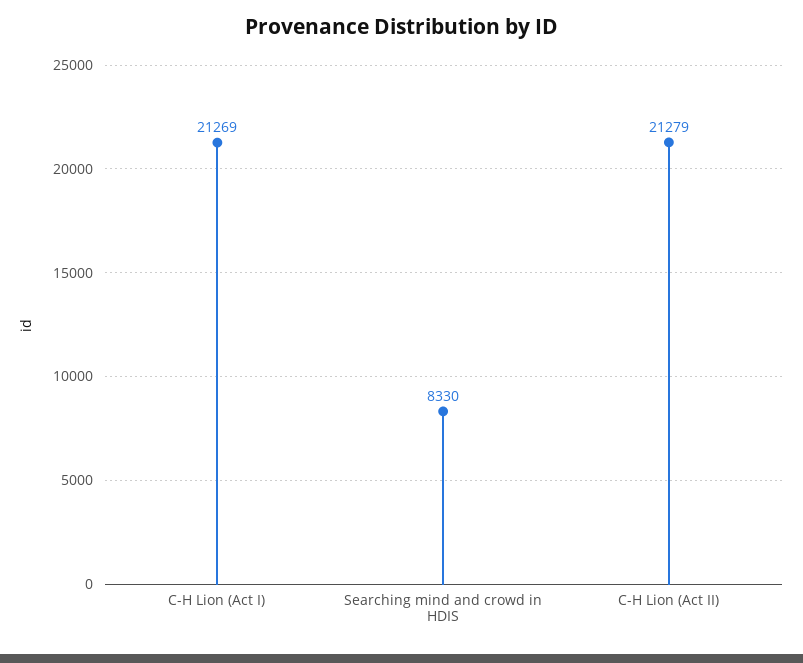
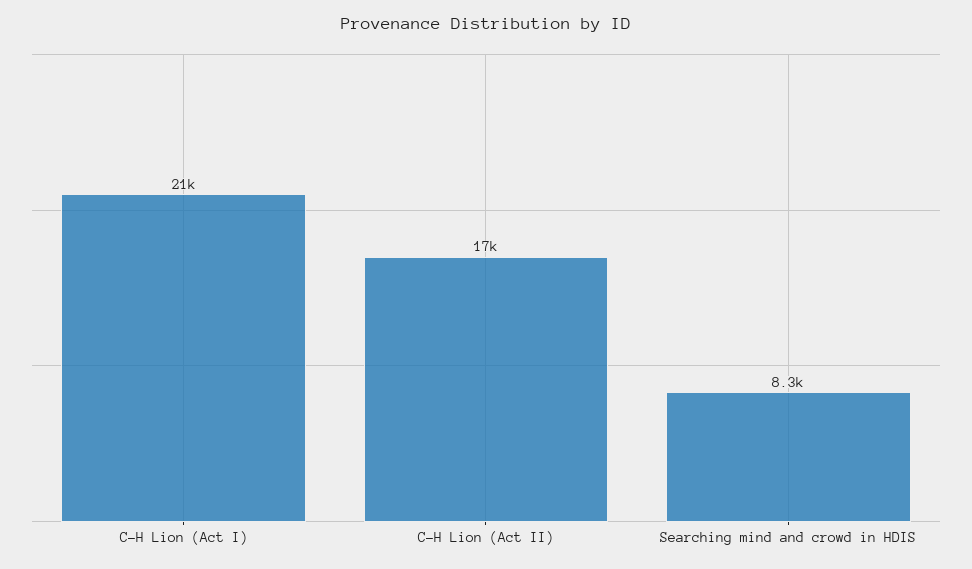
C-H Lion (Act II): 21279 -> 17000

